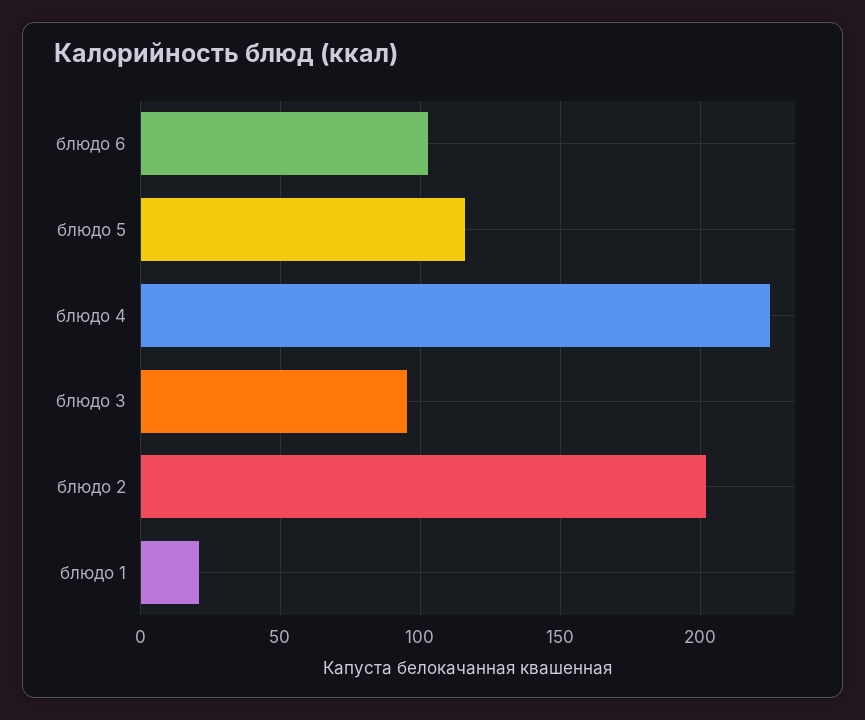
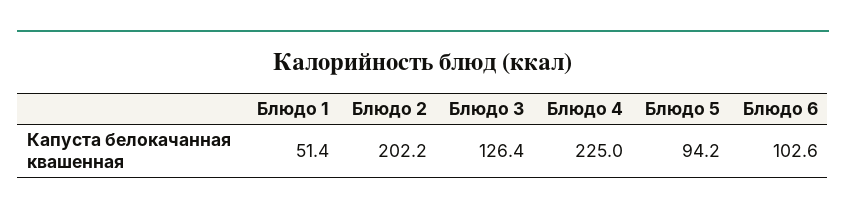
блюдо 5: 115 -> 94.2
блюдо 3: 95 -> 126.4
блюдо 1: 20 -> 51.4

